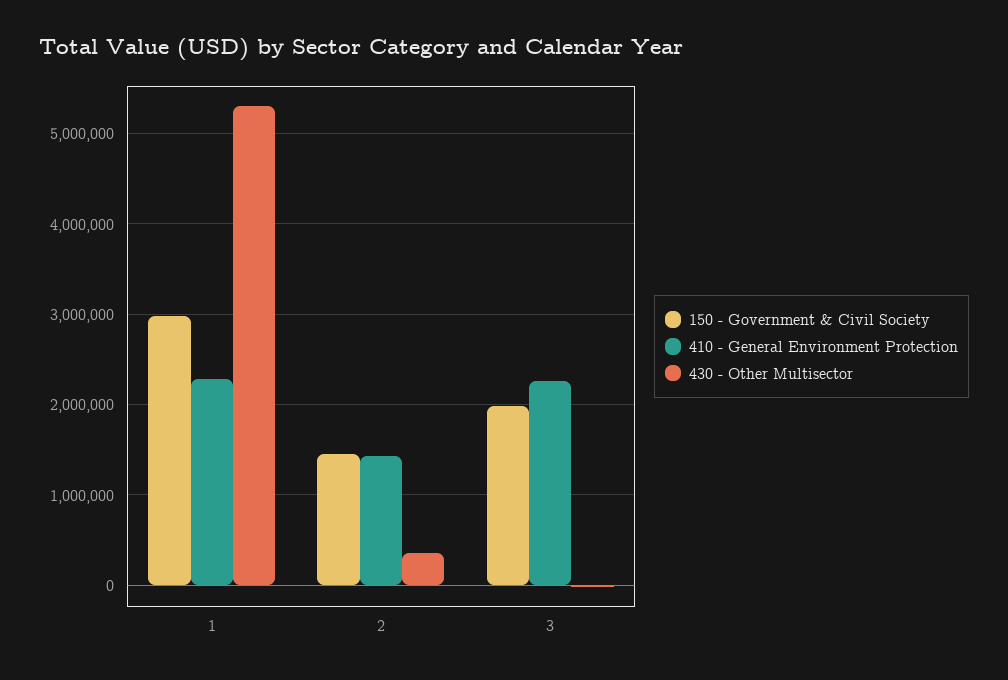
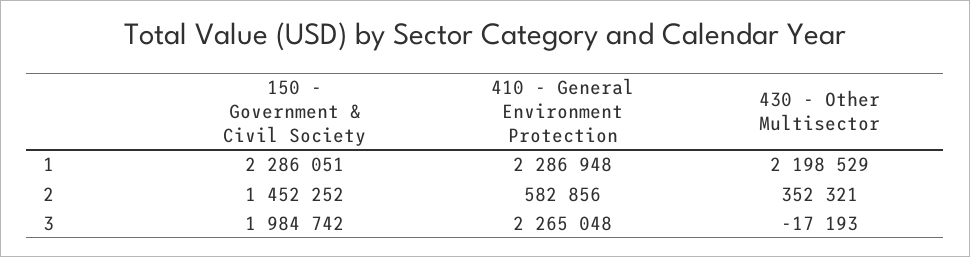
150 - Government & Civil Society, 1: 3000000 -> 2286051
430 - Other Multisector, 1: 5300000 -> 2198529
410 - General Environment Protection, 2: 1400000 -> 582856

